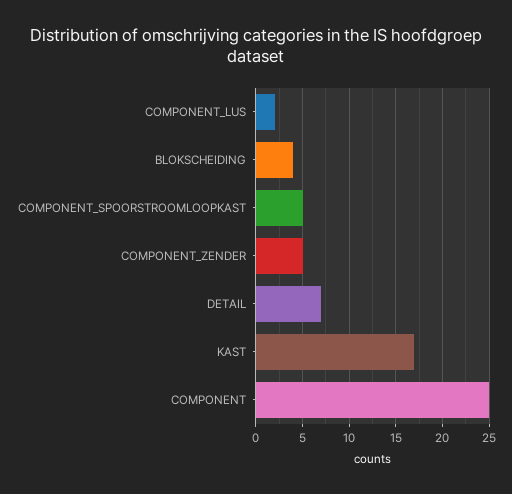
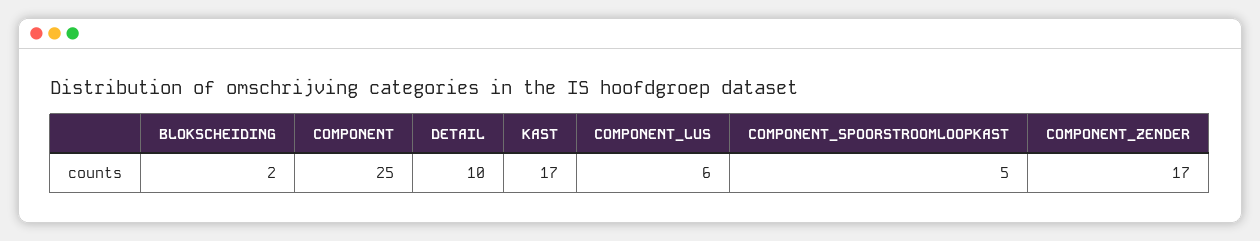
COMPONENT_LUS: 2 -> 6
BLOKSCHEIDING: 4 -> 2
COMPONENT_ZENDER: 5 -> 17
DETAIL: 7 -> 10

